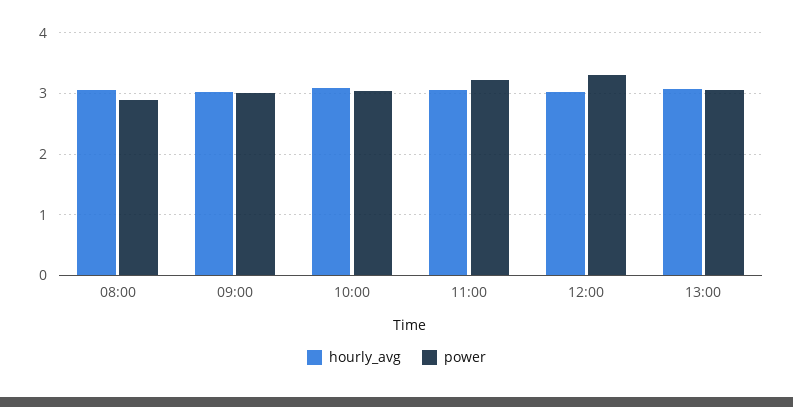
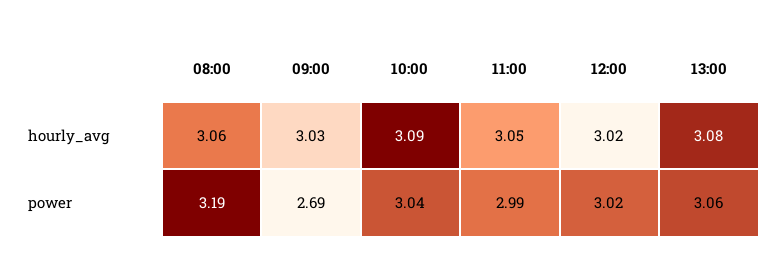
power, 08:00: 2.9 -> 3.19
power, 09:00: 3 -> 2.69
power, 11:00: 3.2 -> 2.99
power, 12:00: 3.3 -> 3.02

